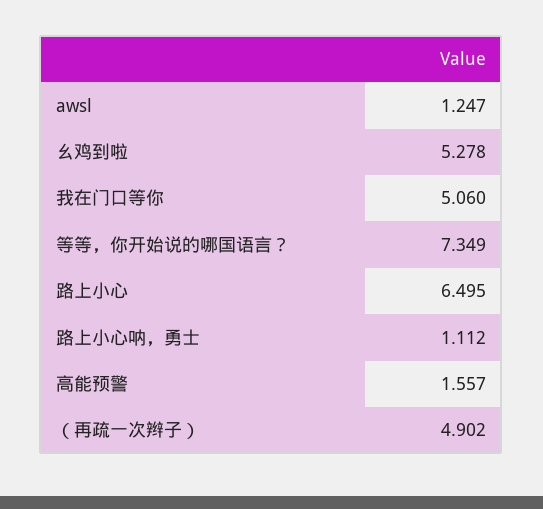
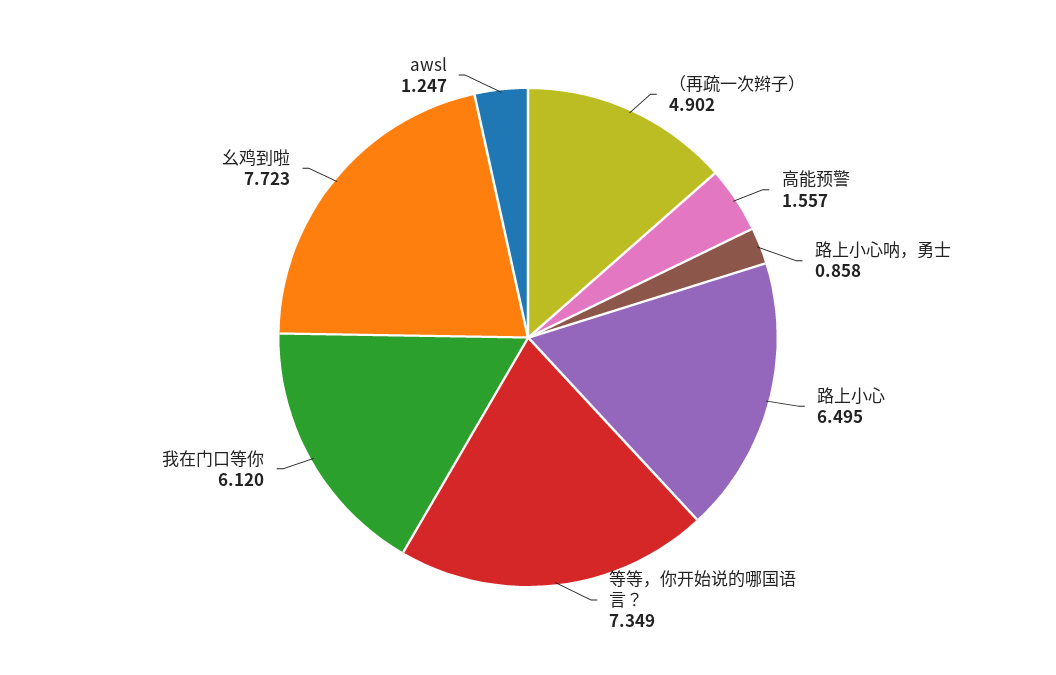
幺鸡到啦: 5.278 -> 7.723
我在门口等你: 5.06 -> 6.12
路上小心呐，勇士: 1.112 -> 0.858

